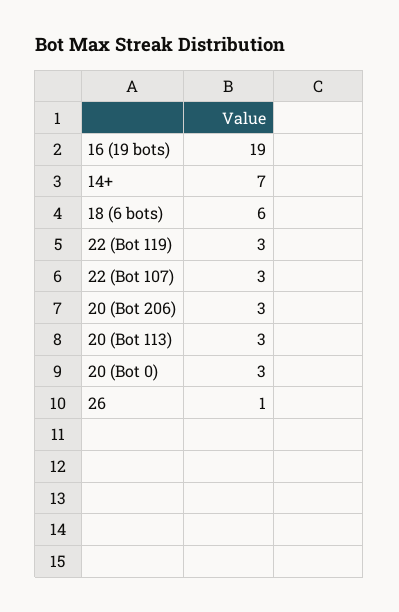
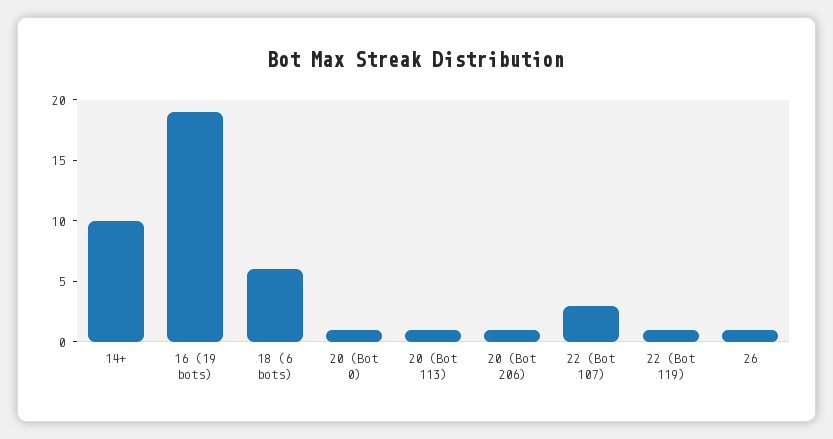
14+: 7 -> 10
22 (Bot 119): 3 -> 1
20 (Bot 206): 3 -> 1
20 (Bot 113): 3 -> 1
20 (Bot 0): 3 -> 1

